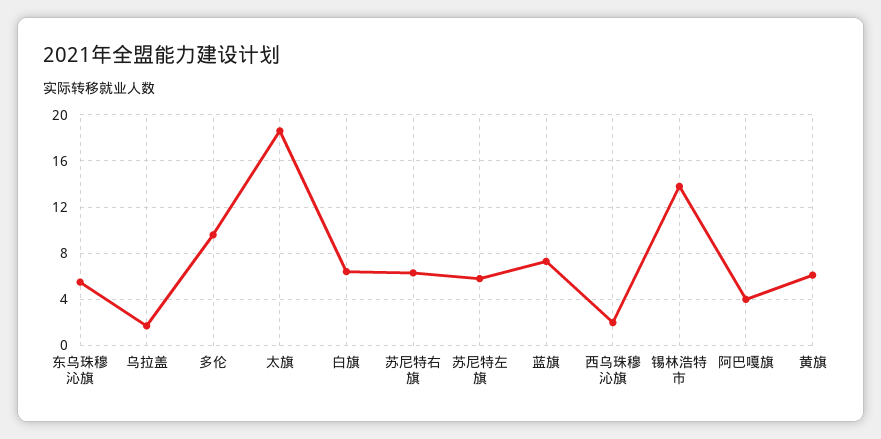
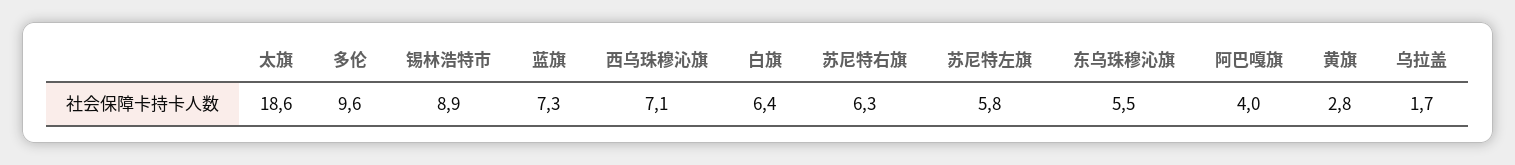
西乌珠穆沁旗: 2 -> 7.1
锡林浩特市: 14 -> 8.9
黄旗: 6 -> 2.8

